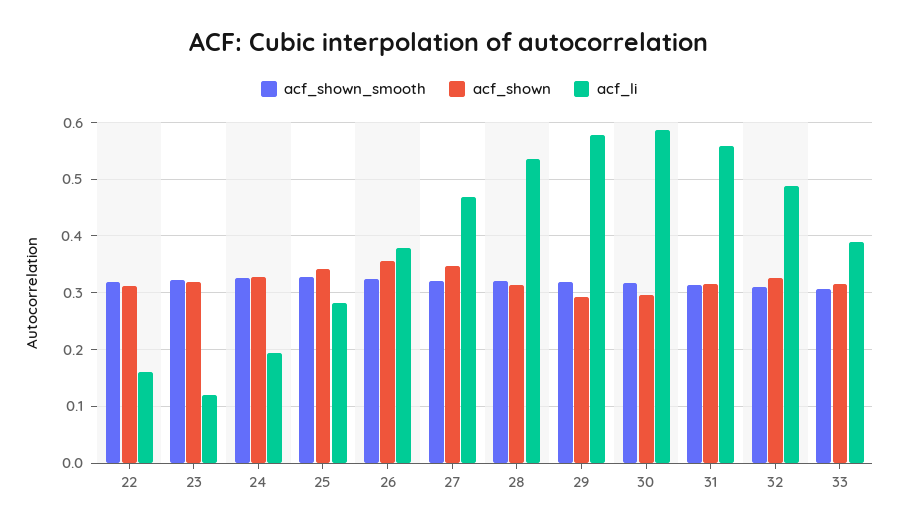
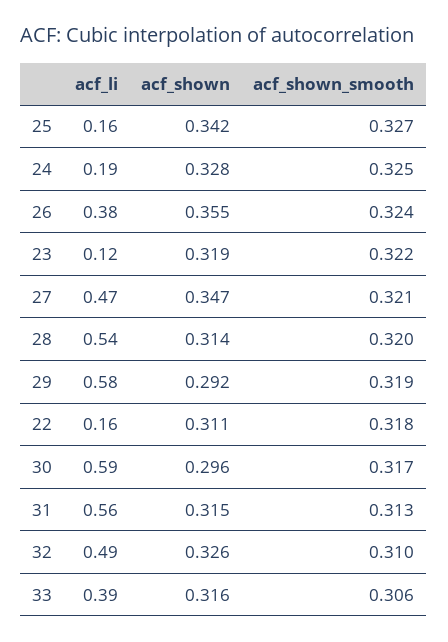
acf_li, 25: 0.28 -> 0.16

